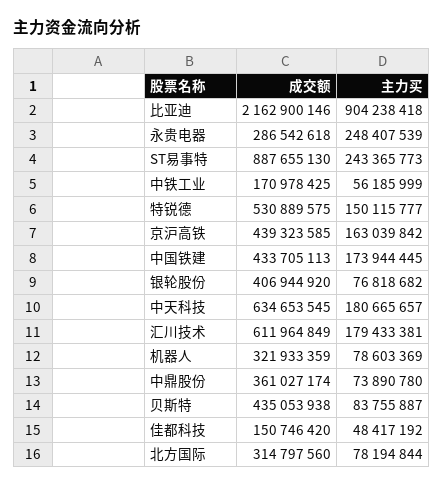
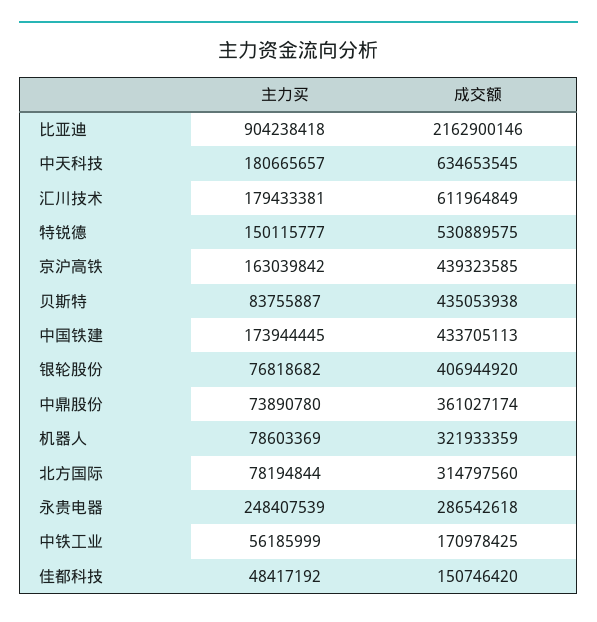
成交额, ST易事特: 887655130 -> none
主力买, ST易事特: 243365773 -> none

